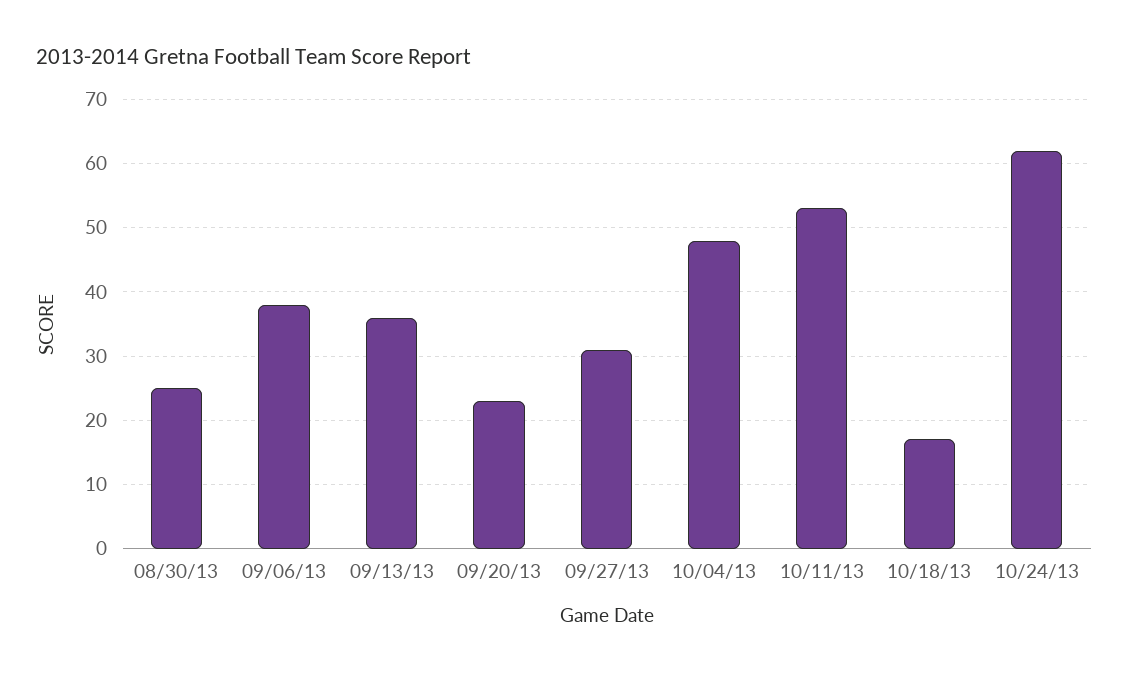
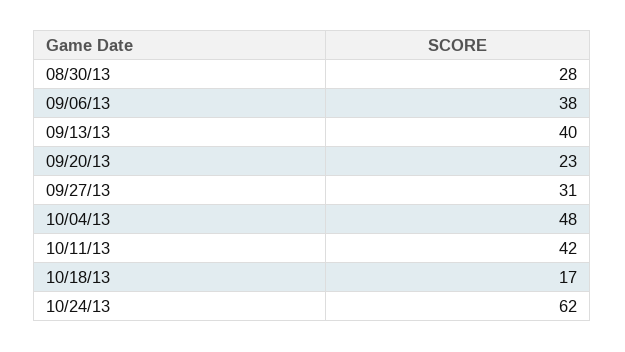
08/30/13: 25 -> 28
09/13/13: 36 -> 40
10/11/13: 53 -> 42

